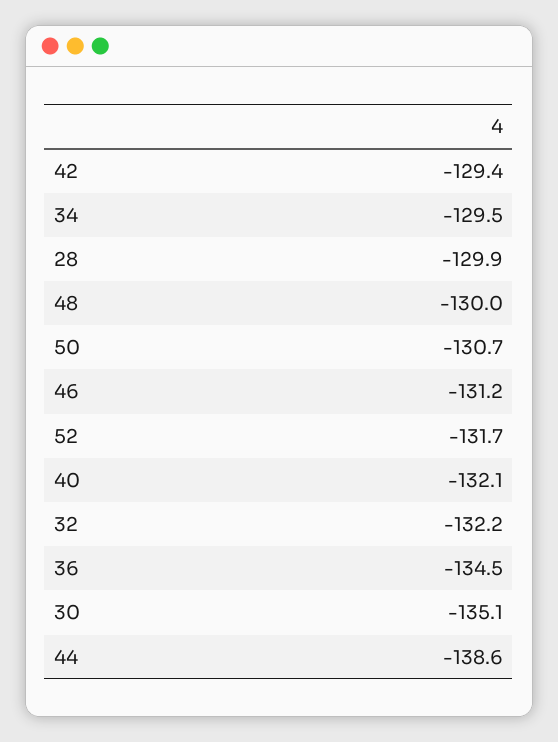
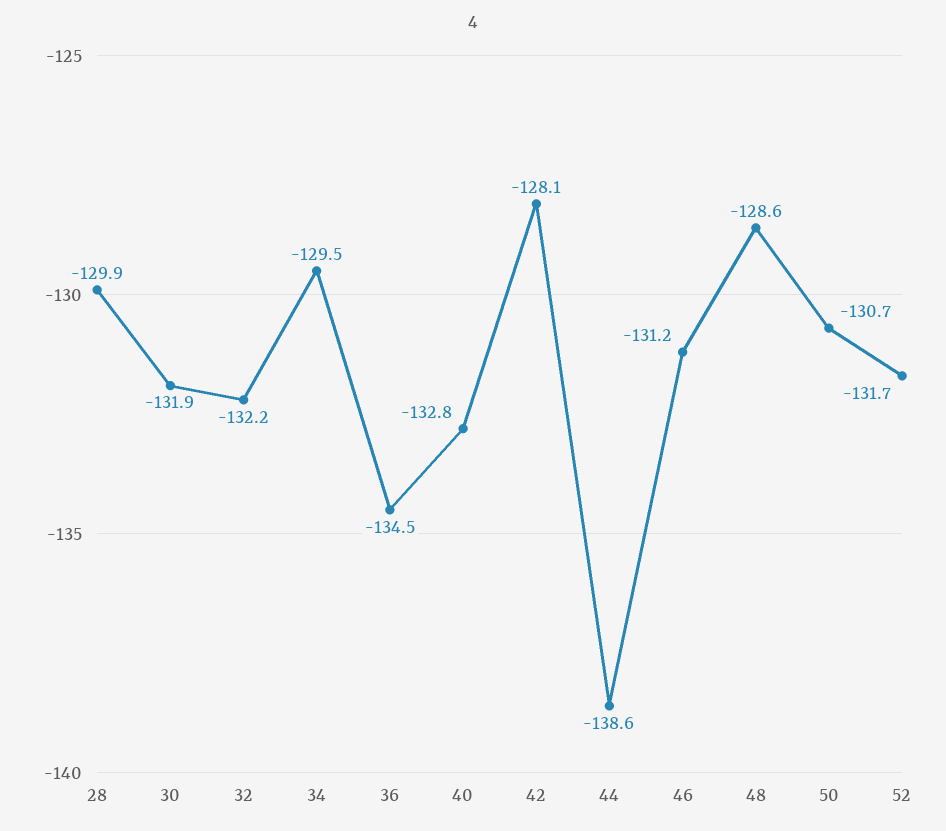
42: -129.4 -> -128.1
48: -130 -> -128.6
40: -132.1 -> -132.8
30: -135.1 -> -131.9

